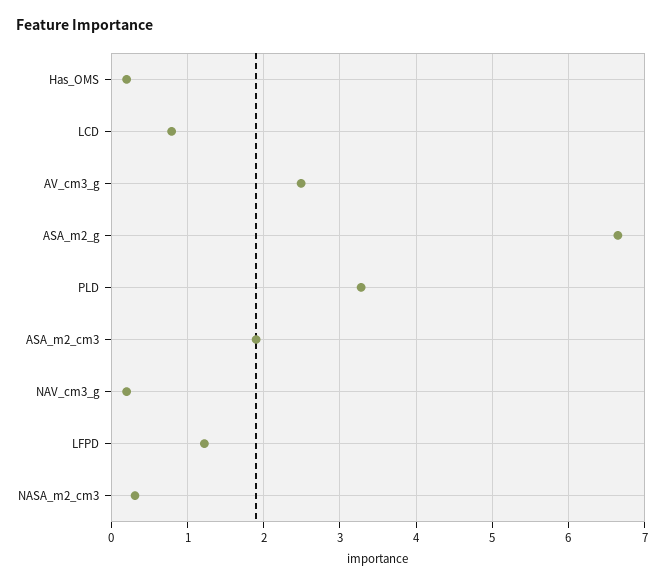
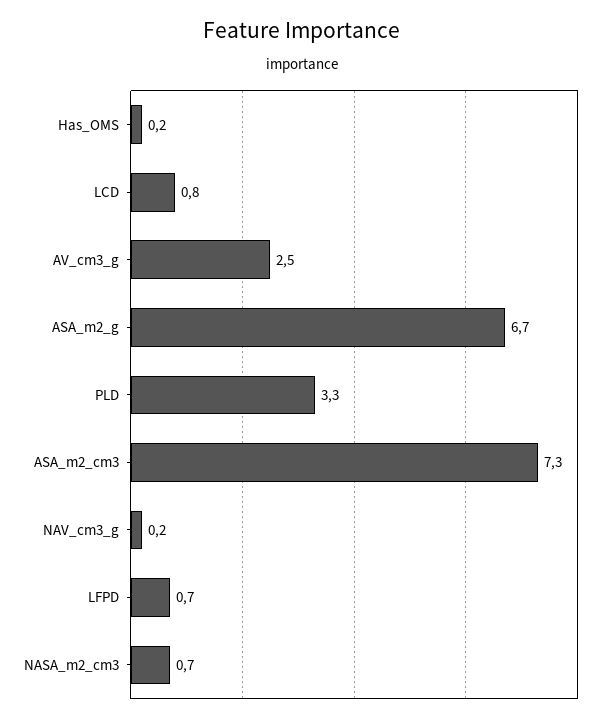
ASA_m2_cm3: 1.9 -> 7.3
LFPD: 1.2 -> 0.7
NASA_m2_cm3: 0.3 -> 0.7

